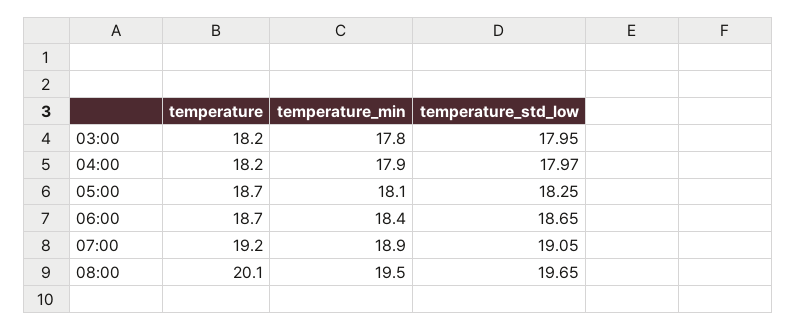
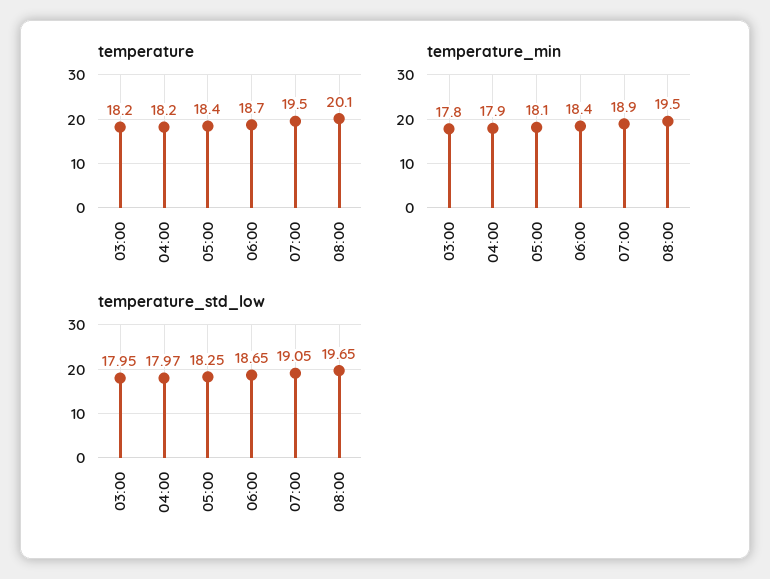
temperature, 05:00: 18.7 -> 18.4
temperature, 07:00: 19.2 -> 19.5

